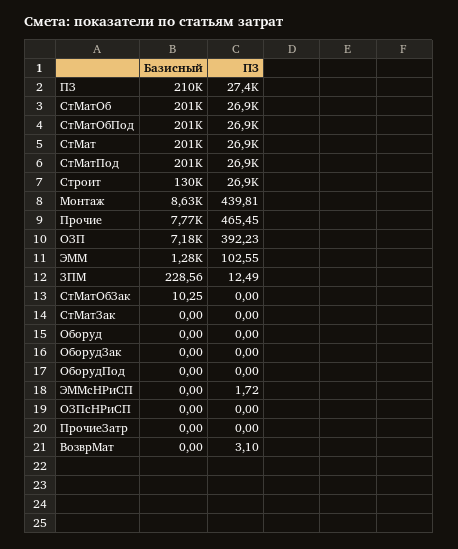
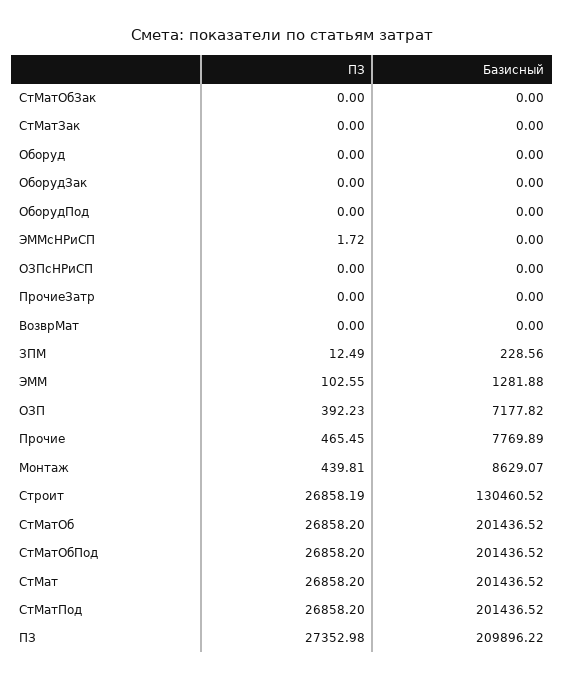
Базисный, СтМатОбЗак: 10.25 -> 0
ПЗ, ВозврМат: 3.1 -> 0

